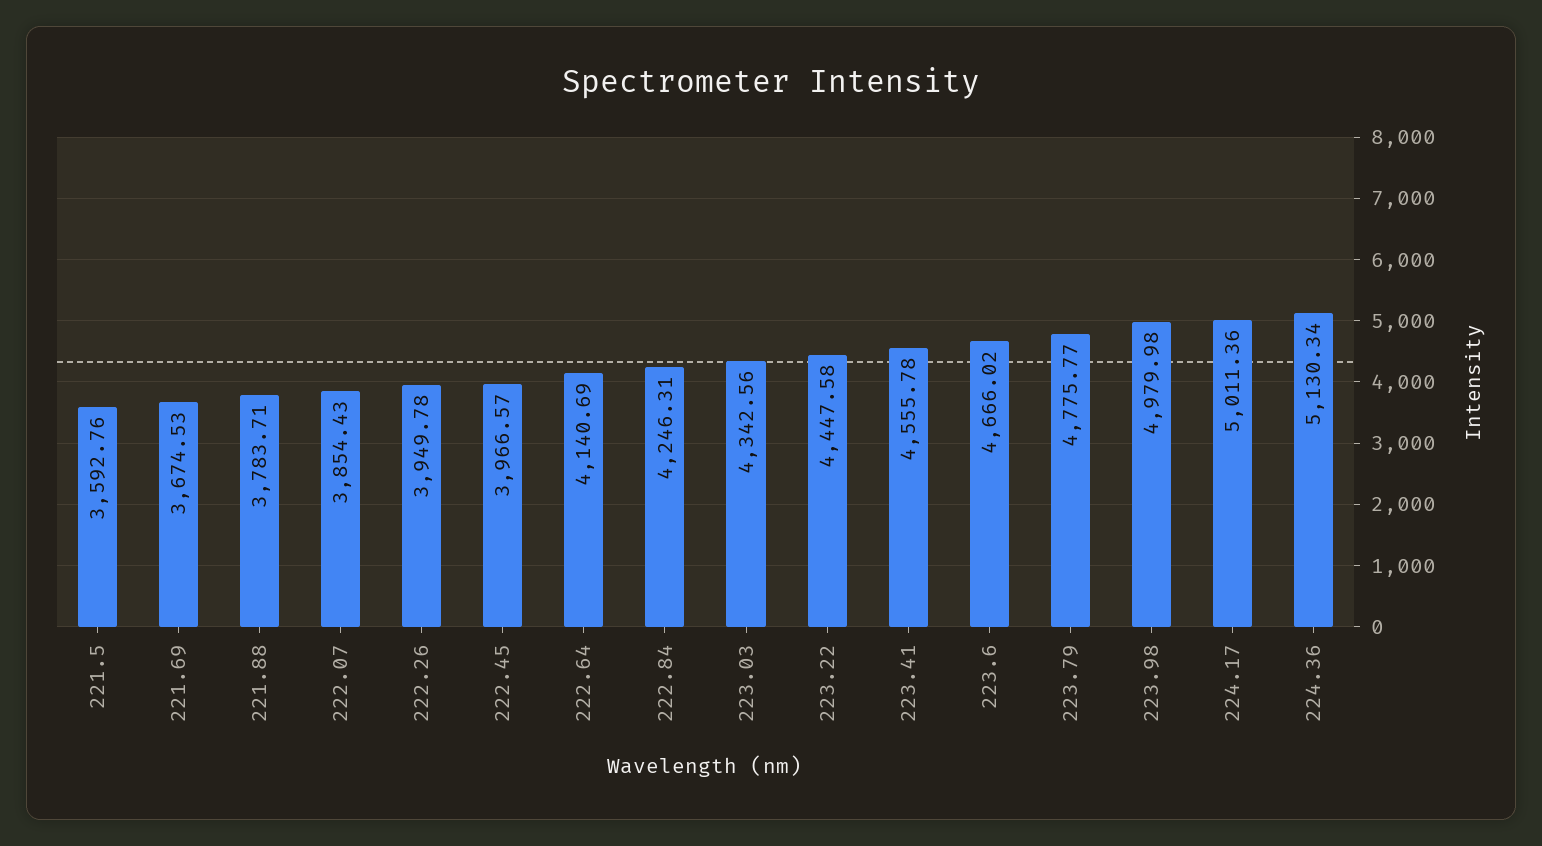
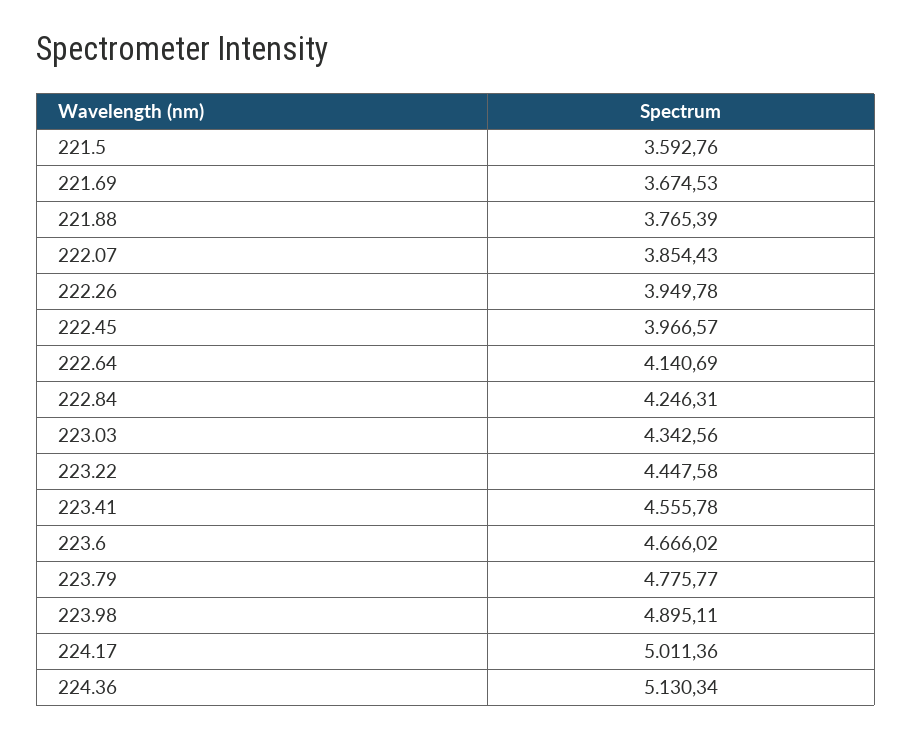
221.88: 3783.71 -> 3765.39
223.98: 4979.98 -> 4895.11

